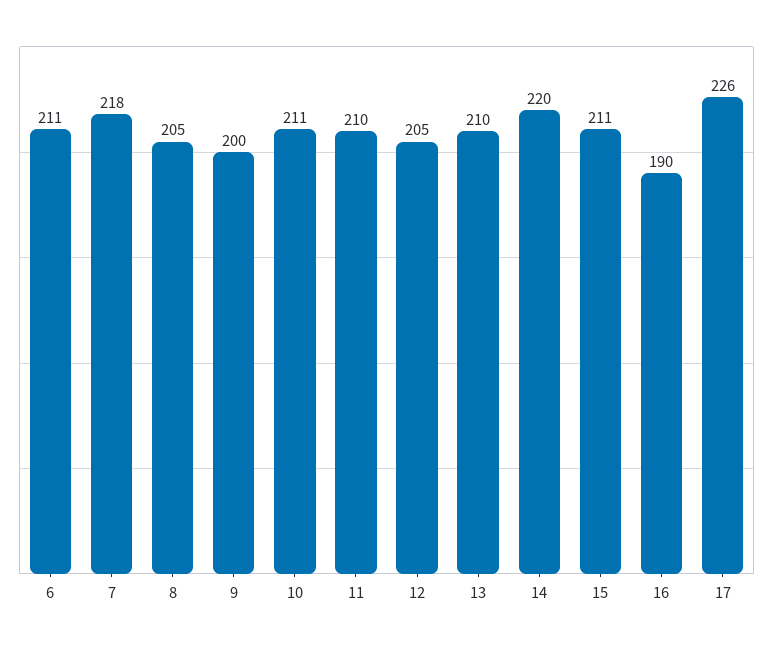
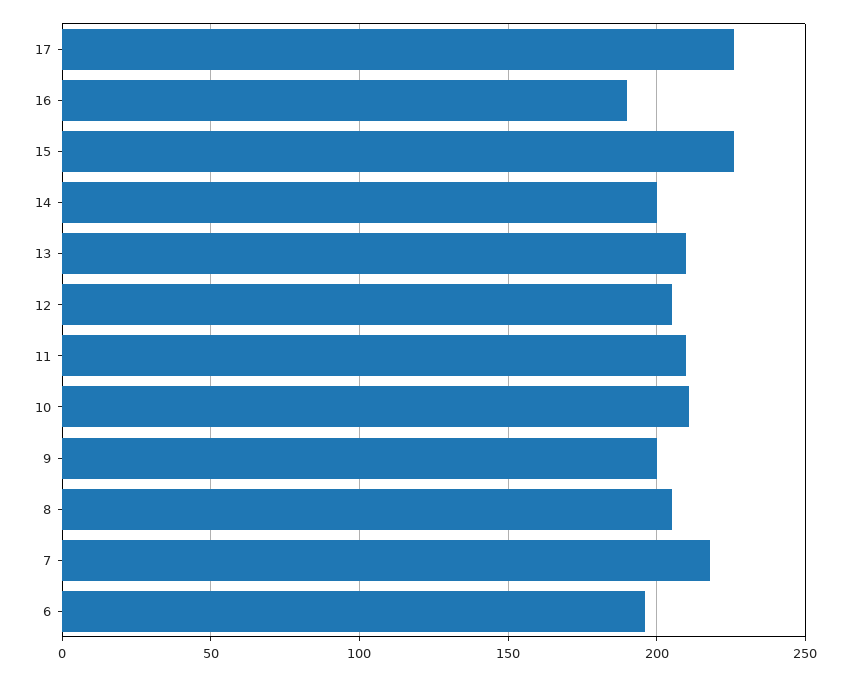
6: 211 -> 195
14: 220 -> 200
15: 211 -> 225

